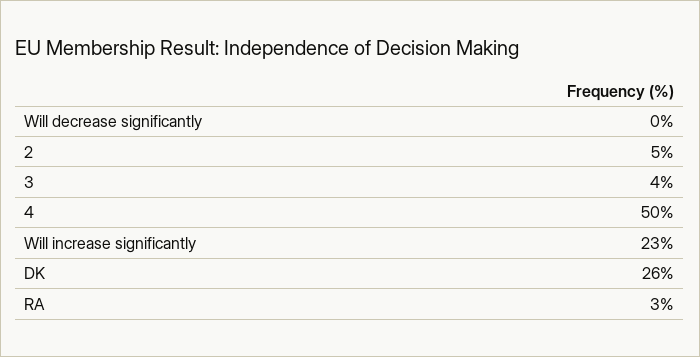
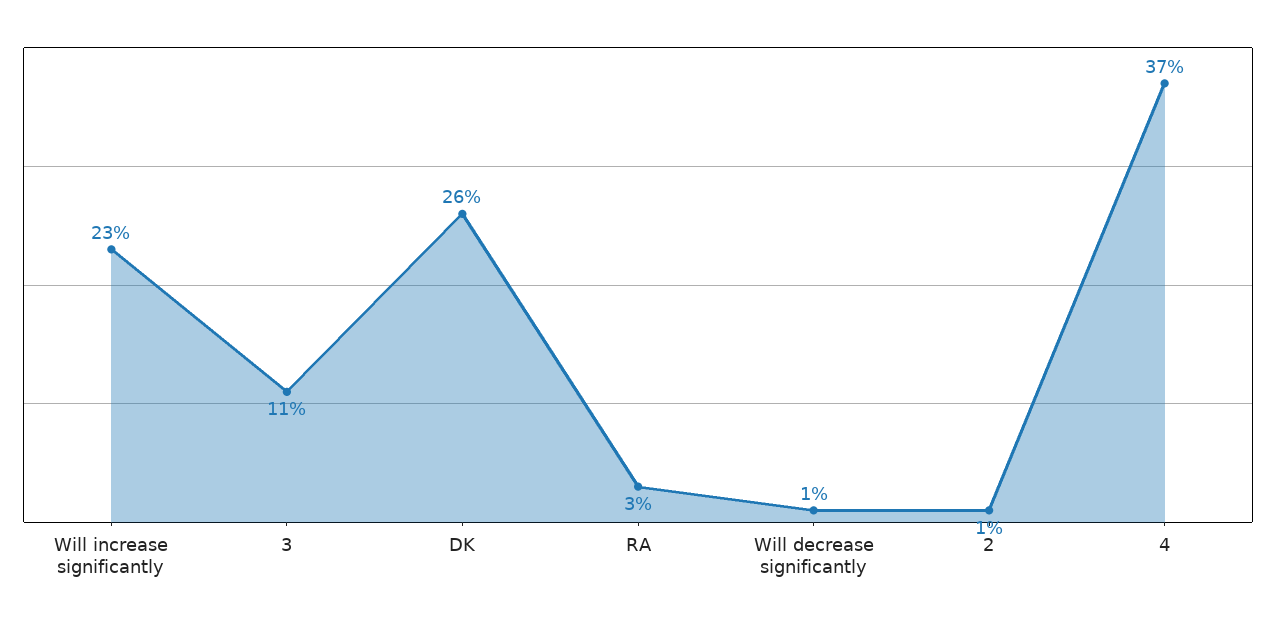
Will decrease significantly: 0 -> 1
2: 5 -> 1
3: 4 -> 11
4: 50 -> 37

